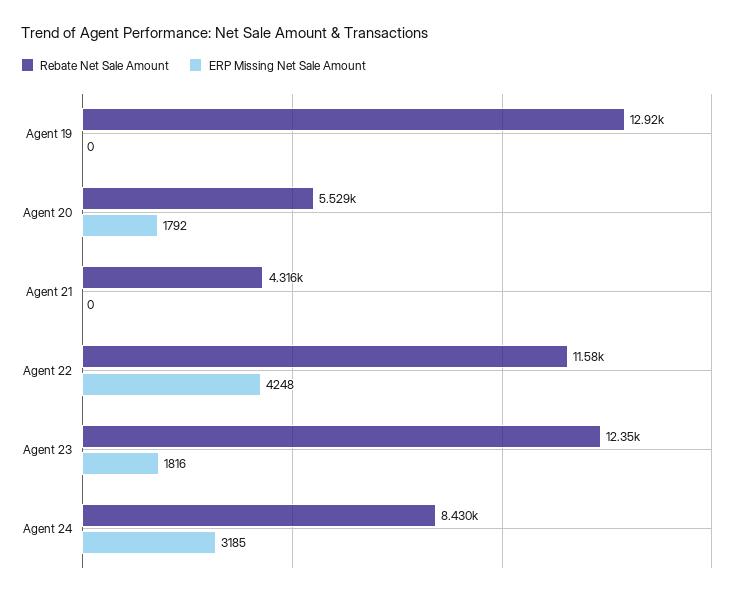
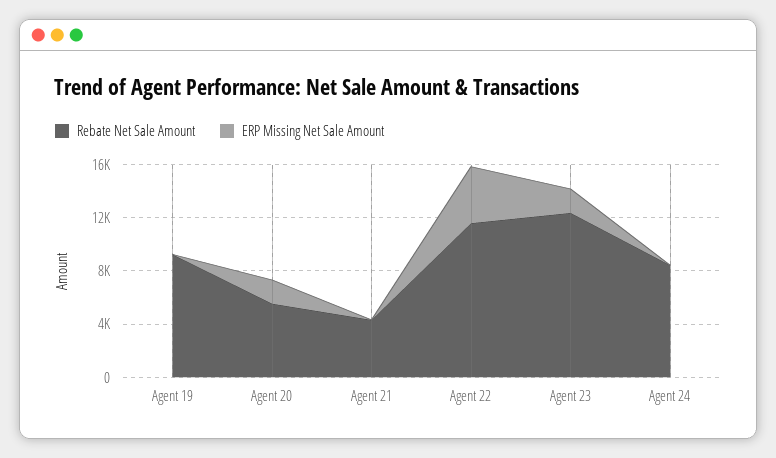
Rebate Net Sale Amount, Agent 19: 12920 -> 9000
ERP Missing Net Sale Amount, Agent 24: 3185 -> 0

